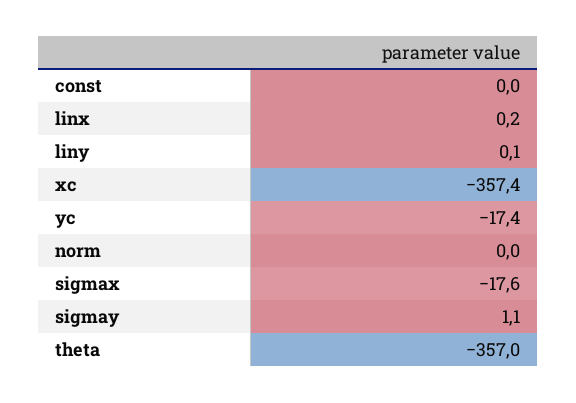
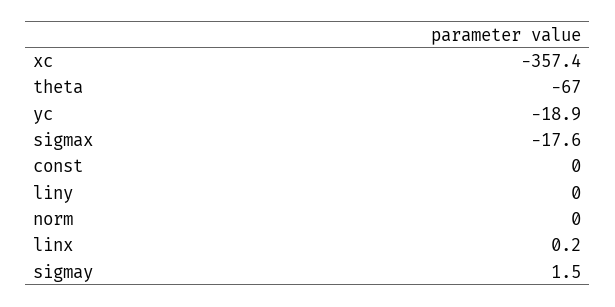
liny: 0.1 -> 0
yc: -17.4 -> -18.9
sigmay: 1.1 -> 1.5
theta: -357 -> -67

